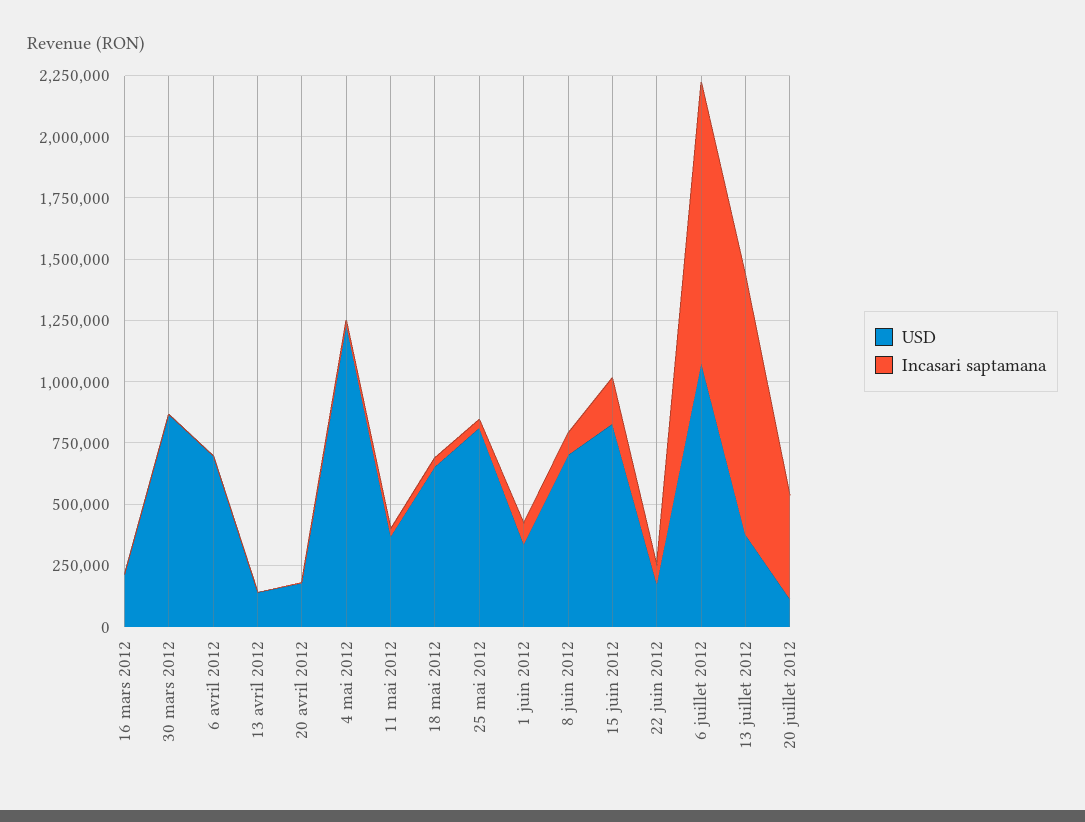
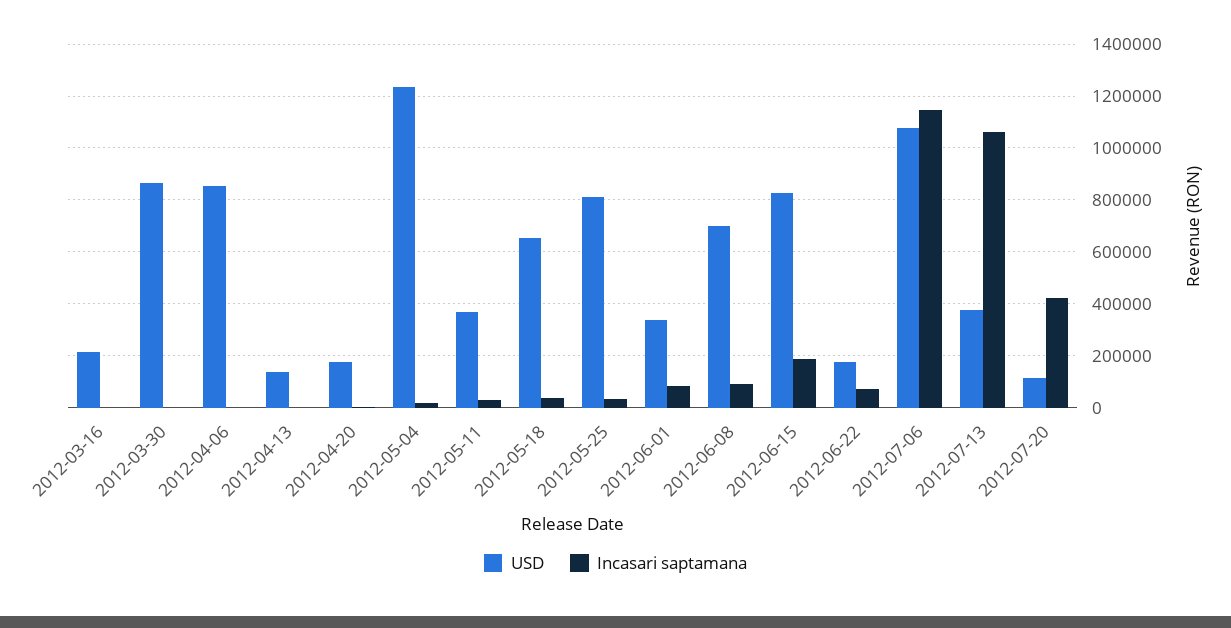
USD, 6 avril 2012: 700000 -> 850000

